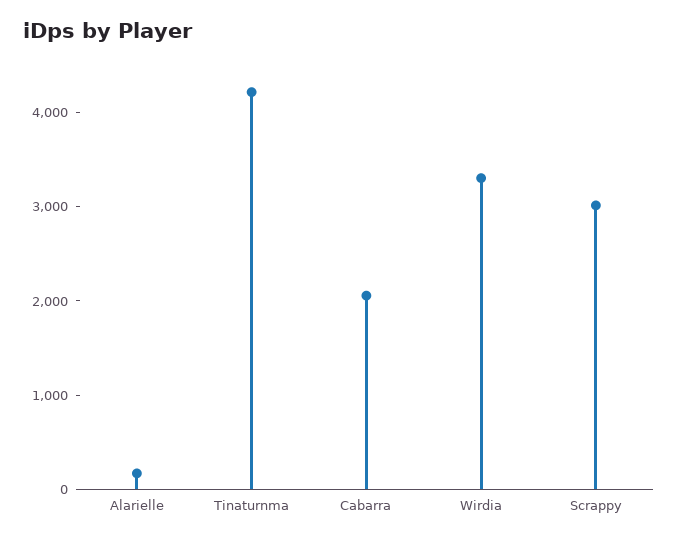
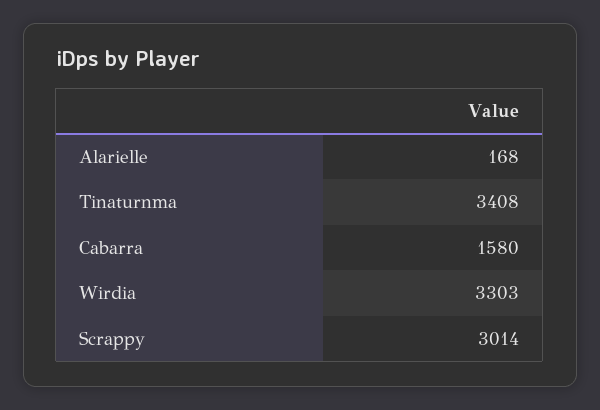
Tinaturnma: 4200 -> 3408
Cabarra: 2000 -> 1580

